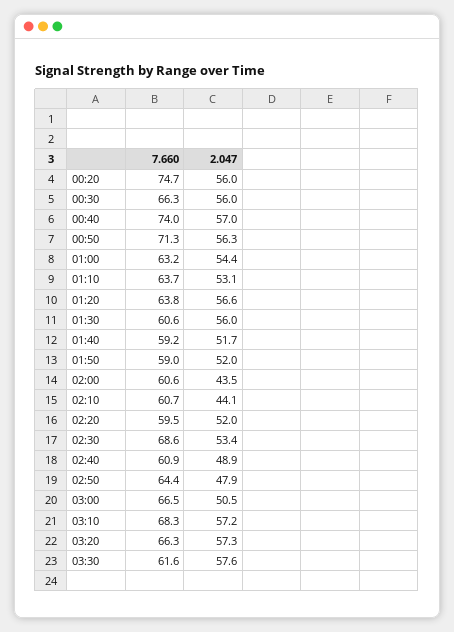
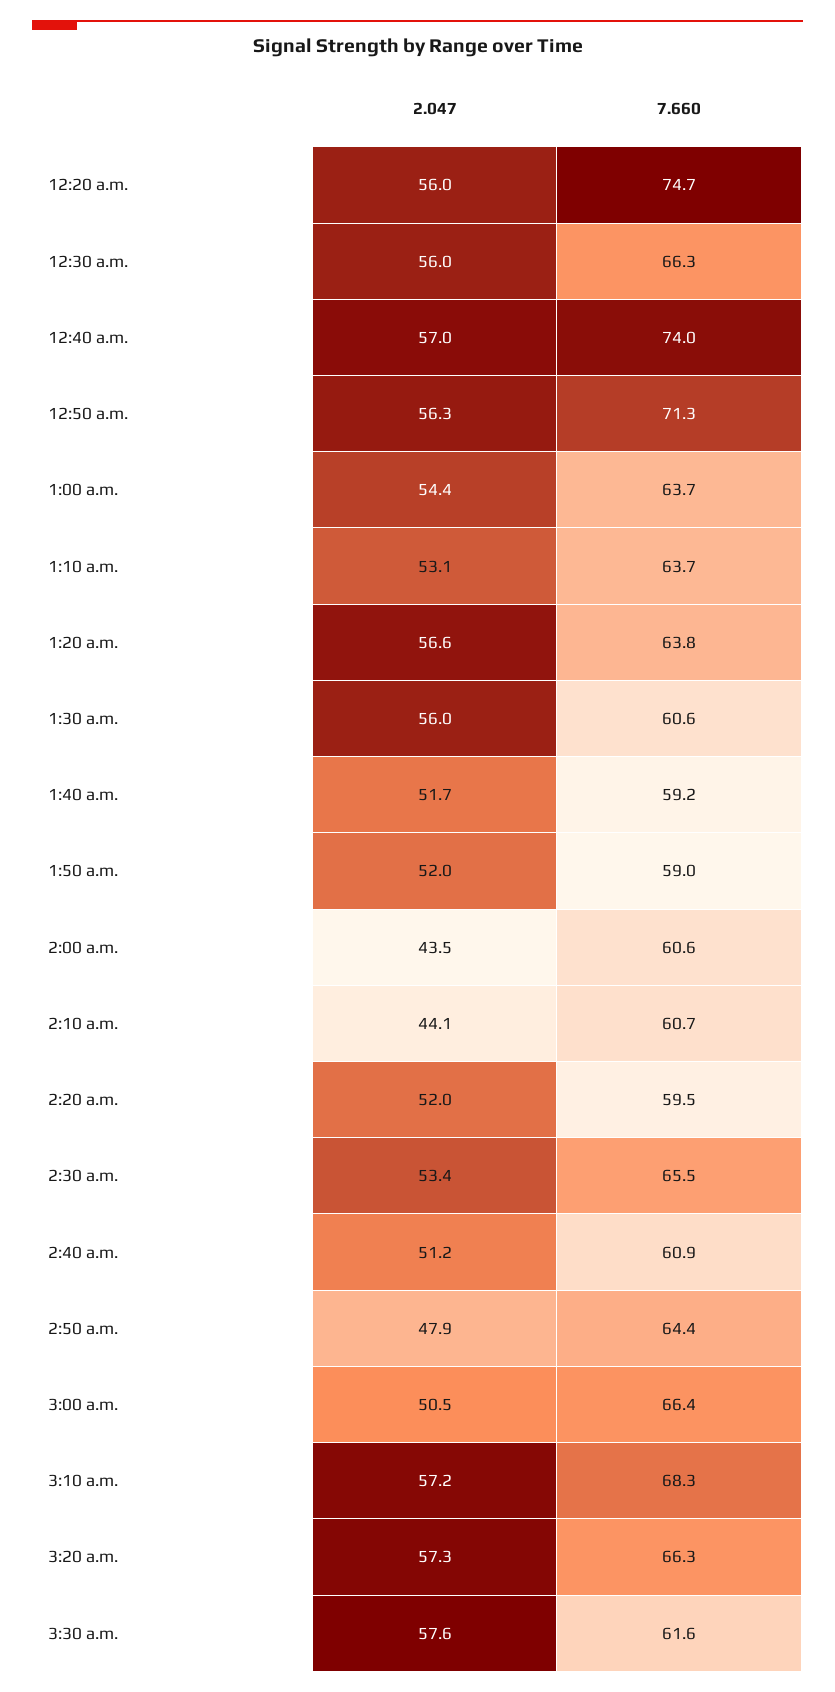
7.660, 01:00: 63.2 -> 63.7
7.660, 02:30: 68.6 -> 65.5
2.047, 02:40: 48.9 -> 51.2
7.660, 03:00: 66.5 -> 66.4

